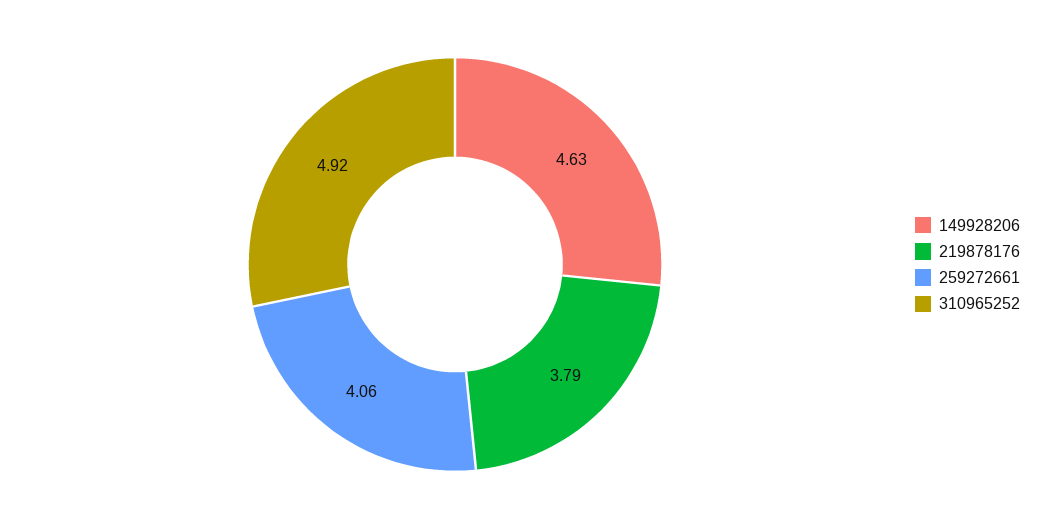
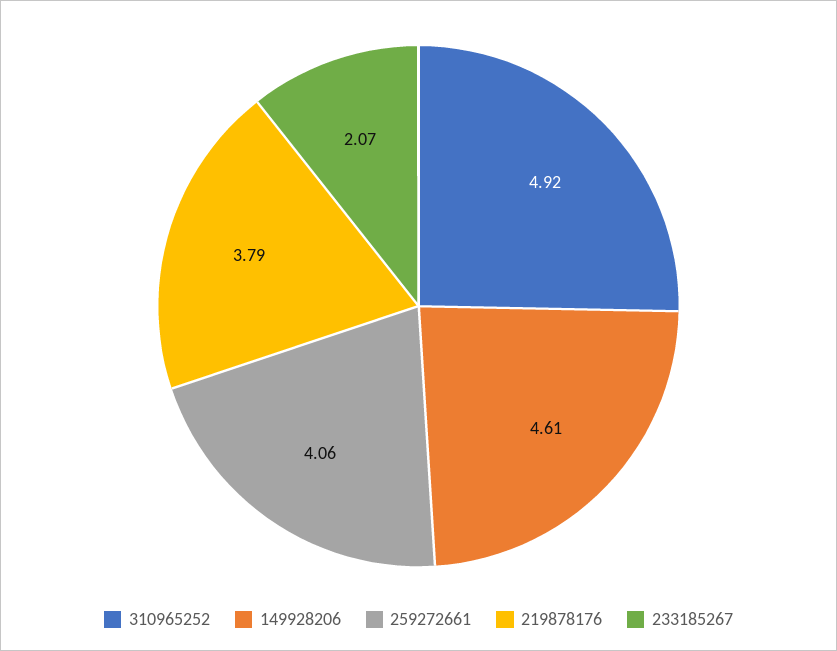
149928206: 4.63 -> 4.61
233185267: none -> 2.07

